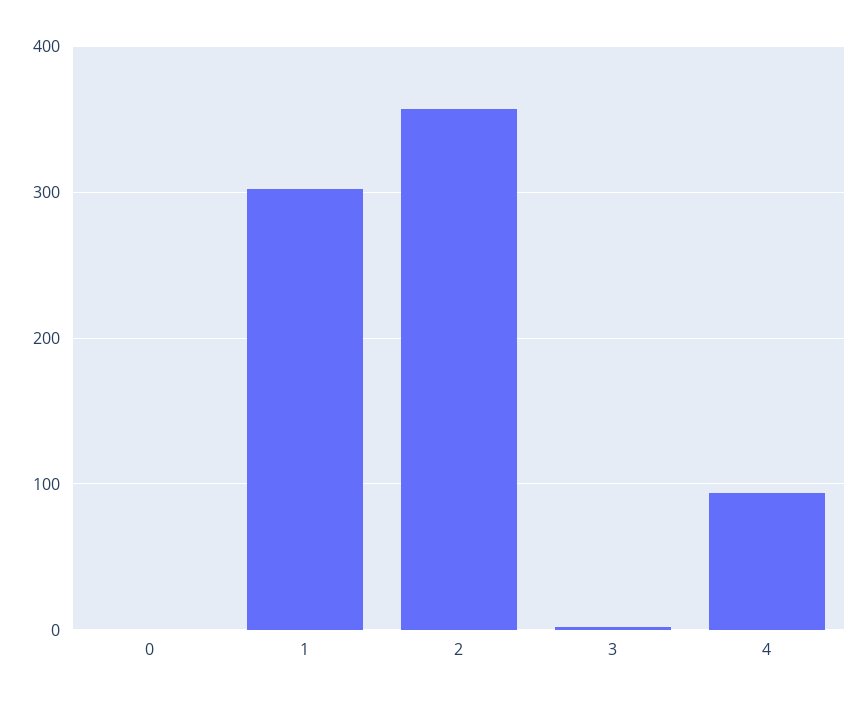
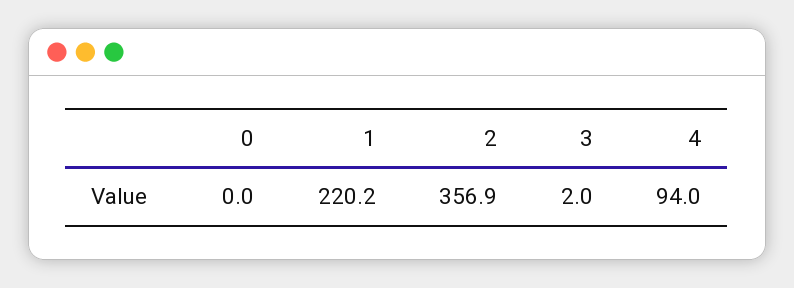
1: 300 -> 220.2

